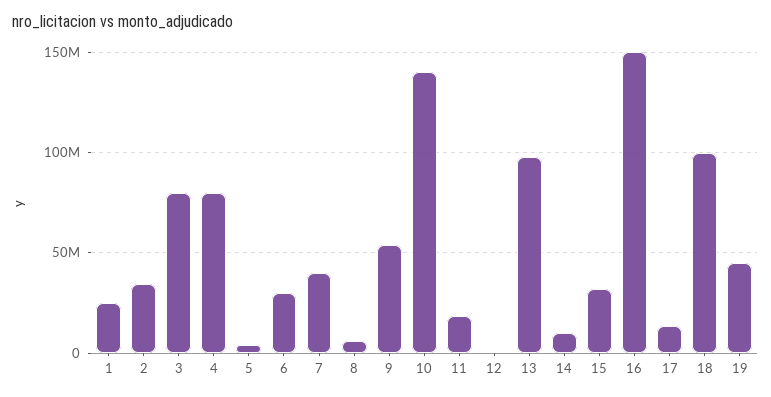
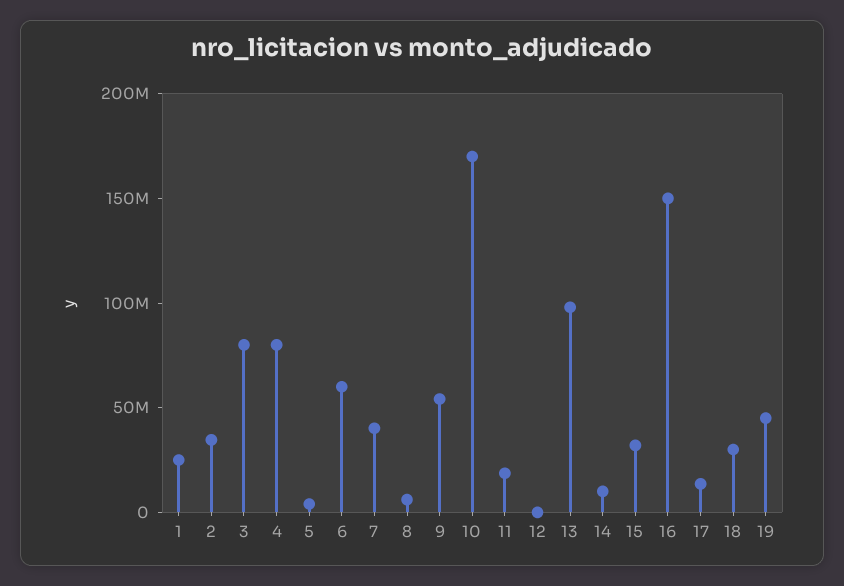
6: 30000000 -> 60000000
10: 140000000 -> 170000000
18: 100000000 -> 30000000

